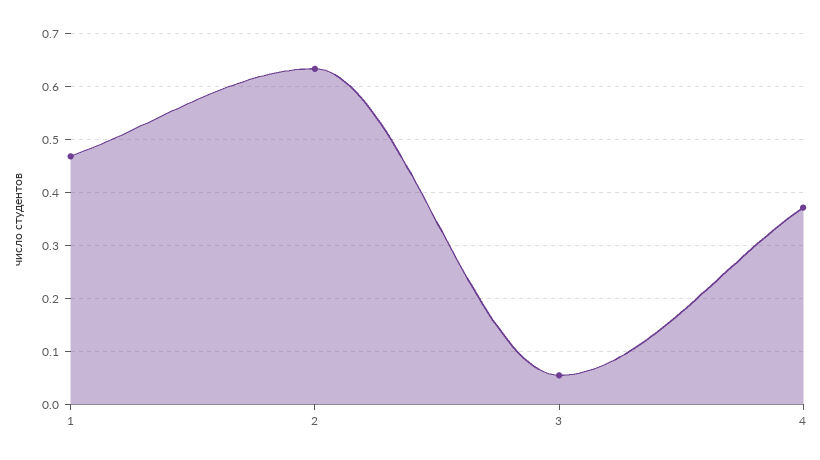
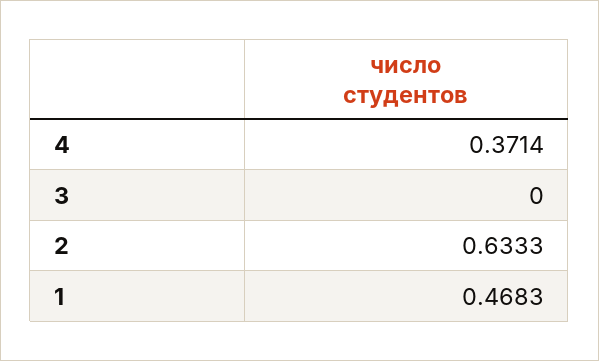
3: 0.06 -> 0

